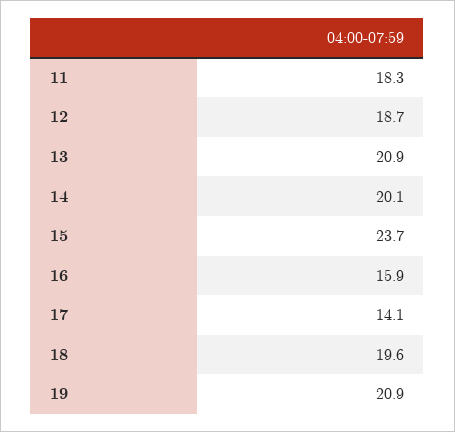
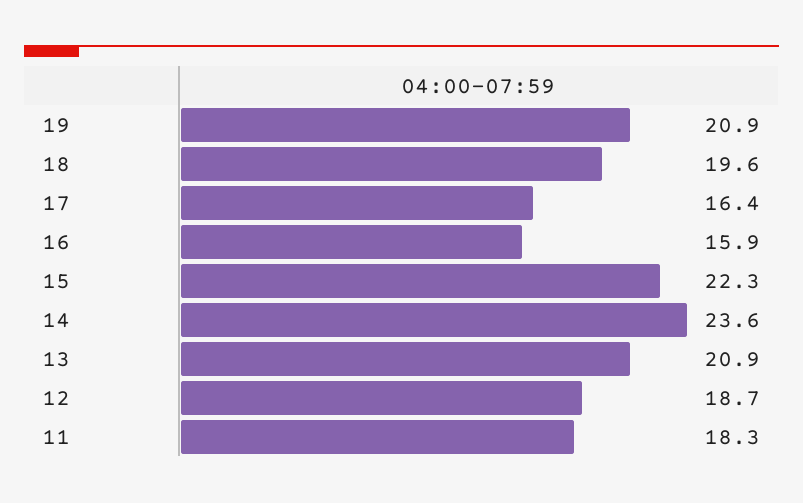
14: 20.1 -> 23.6
15: 23.7 -> 22.3
17: 14.1 -> 16.4

